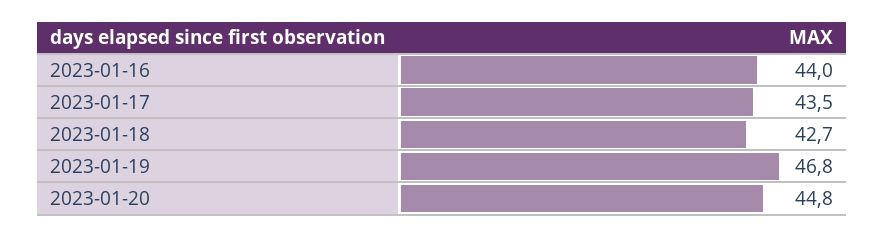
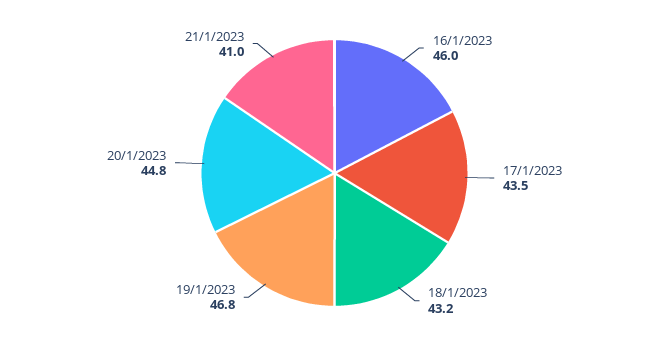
2023-01-16: 44 -> 46
2023-01-18: 42.7 -> 43.2
21/1/2023: none -> 41

